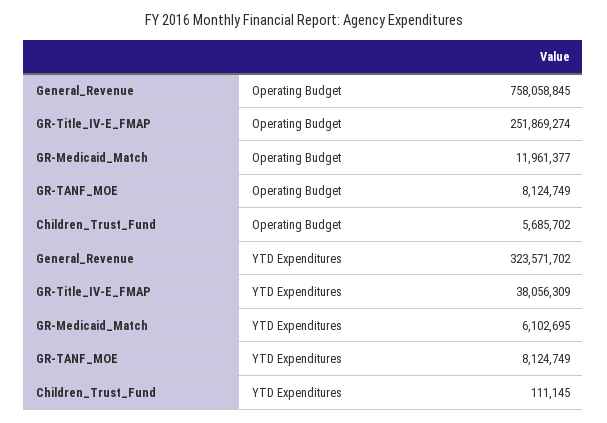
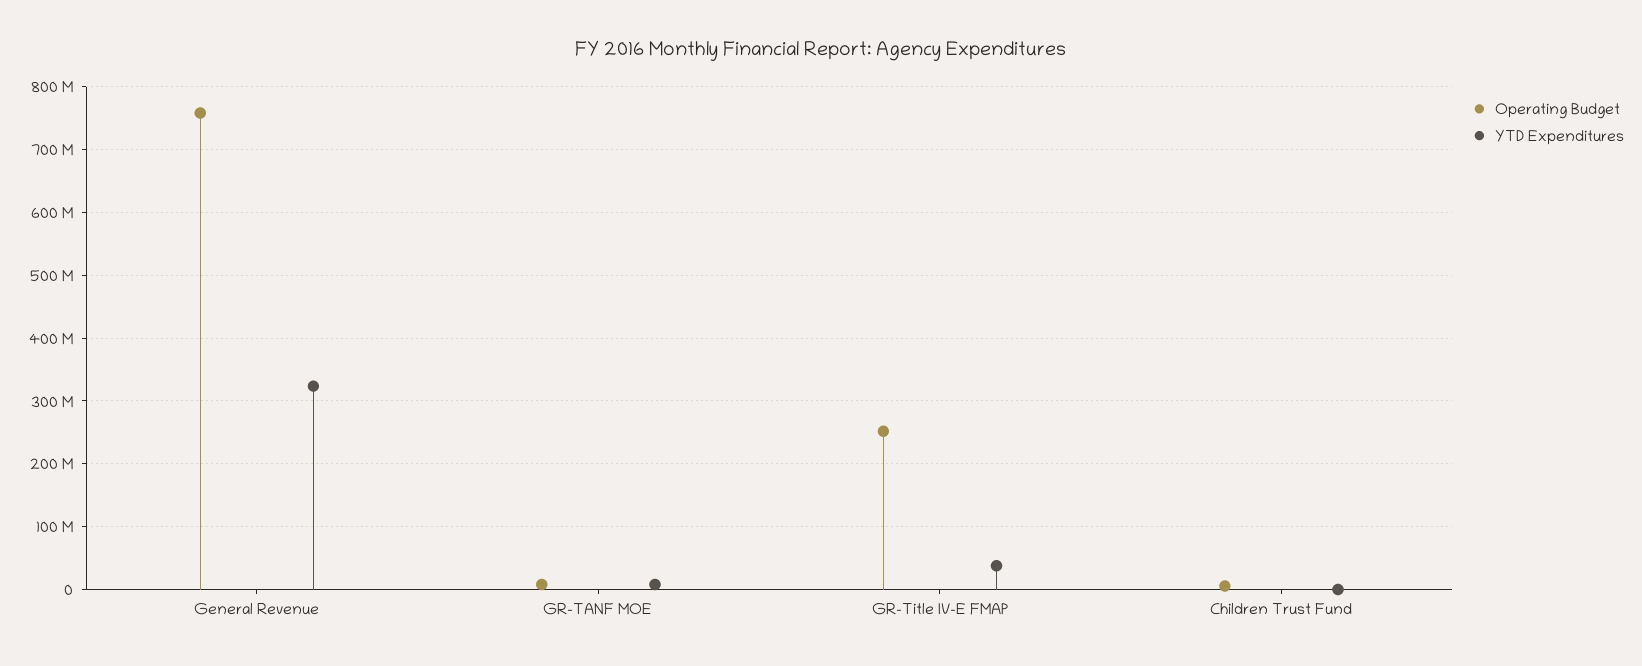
Operating Budget, GR-Medicaid_Match: 11961377 -> none
YTD Expenditures, GR-Medicaid_Match: 6102695 -> none

